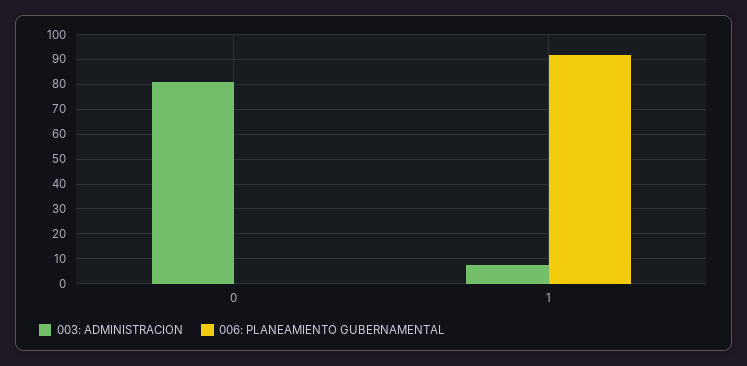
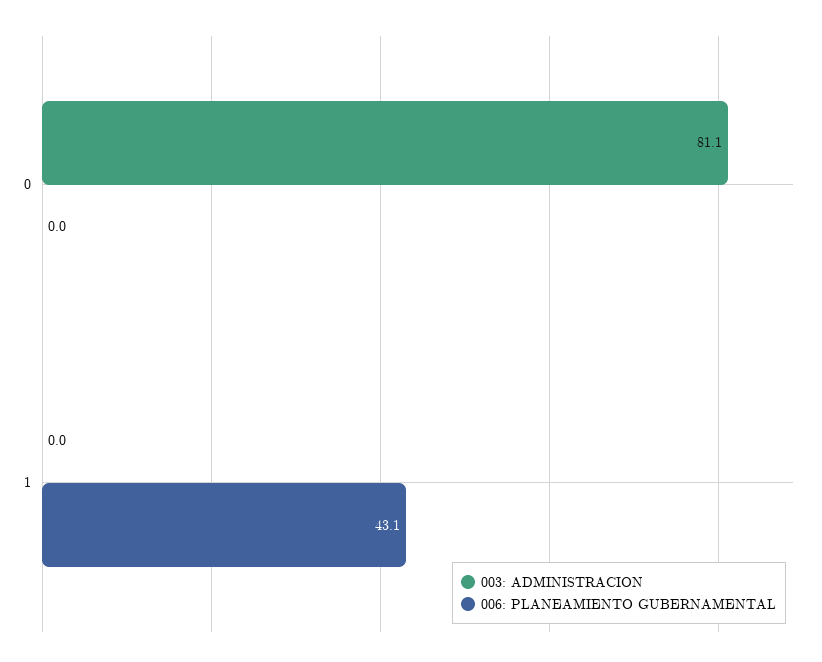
003: ADMINISTRACION, 1: 7.5 -> 0
006: PLANEAMIENTO GUBERNAMENTAL, 1: 92.5 -> 43.1

